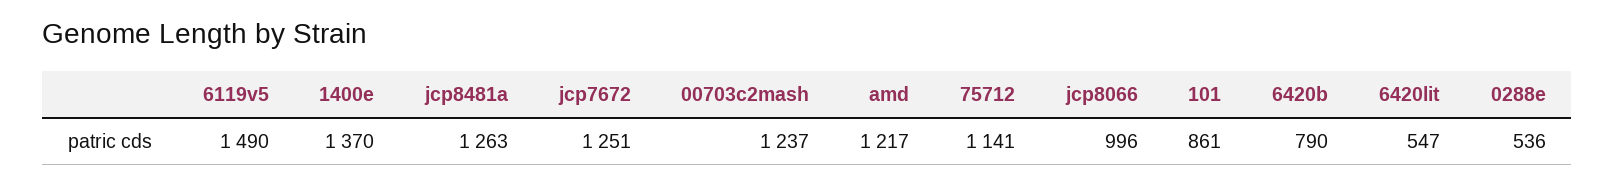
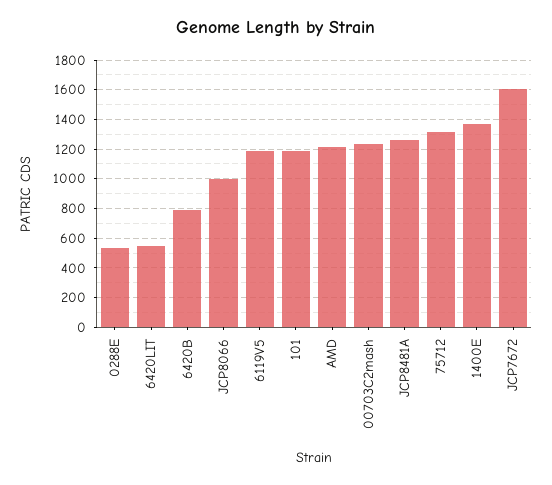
6119v5: 1490 -> 1200
jcp7672: 1251 -> 1600
75712: 1141 -> 1300
101: 861 -> 1200

